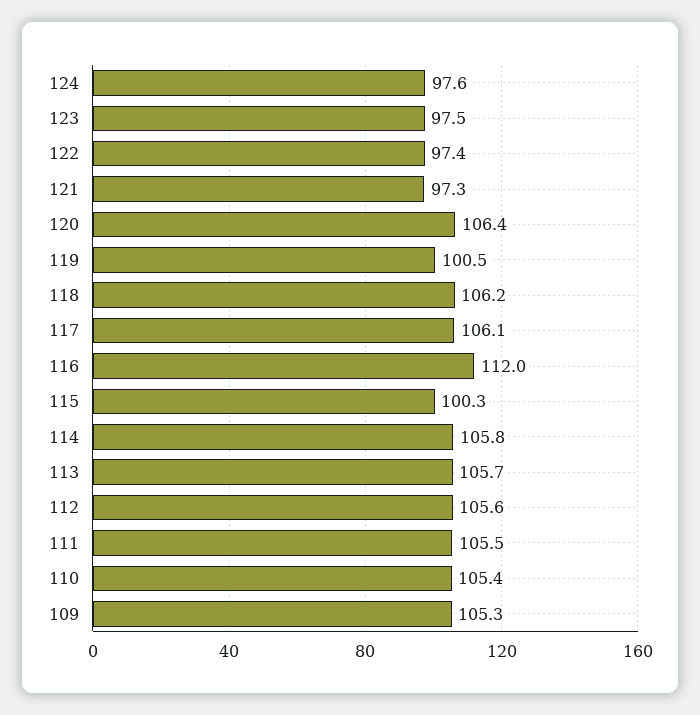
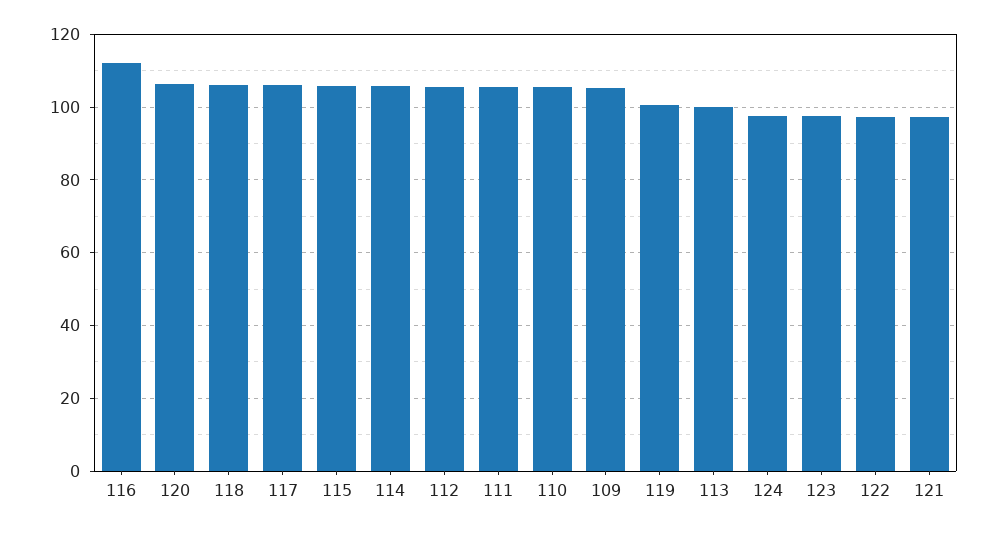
115: 100.3 -> 106
113: 105.7 -> 100

